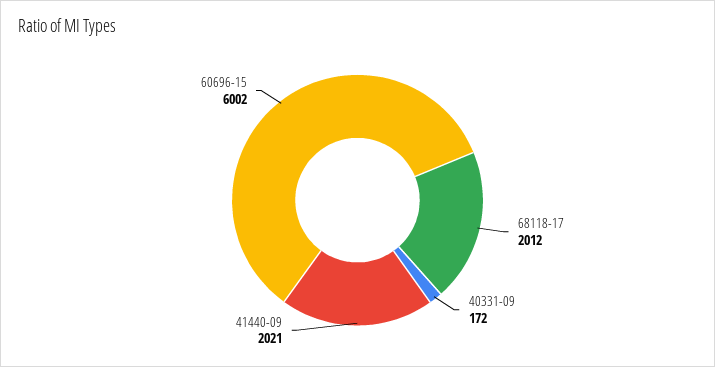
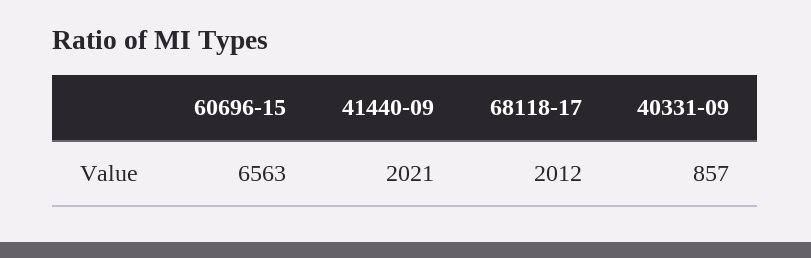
40331-09: 172 -> 857
60696-15: 6002 -> 6563

